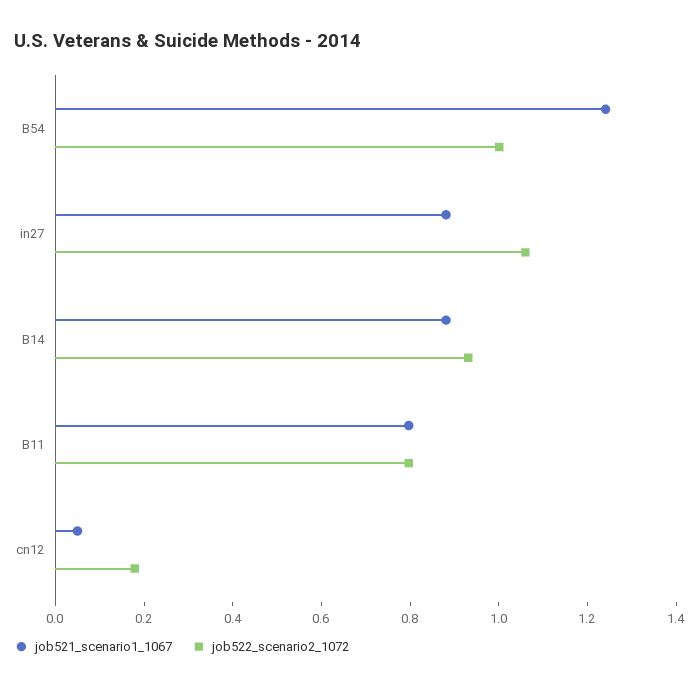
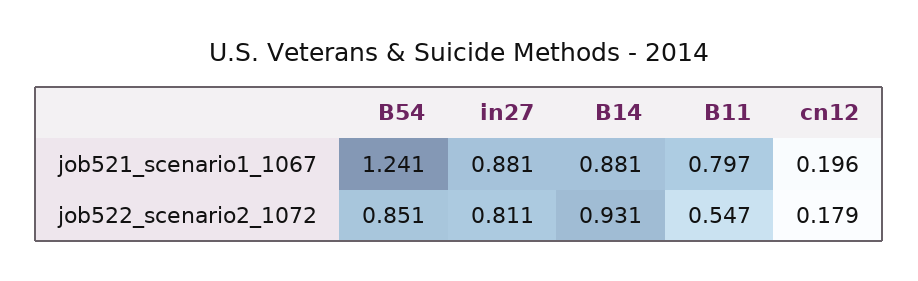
job522_scenario2_1072, B54: 1 -> 0.851
job522_scenario2_1072, in27: 1.05 -> 0.811
job522_scenario2_1072, B11: 0.8 -> 0.547
job521_scenario1_1067, cn12: 0.05 -> 0.196

